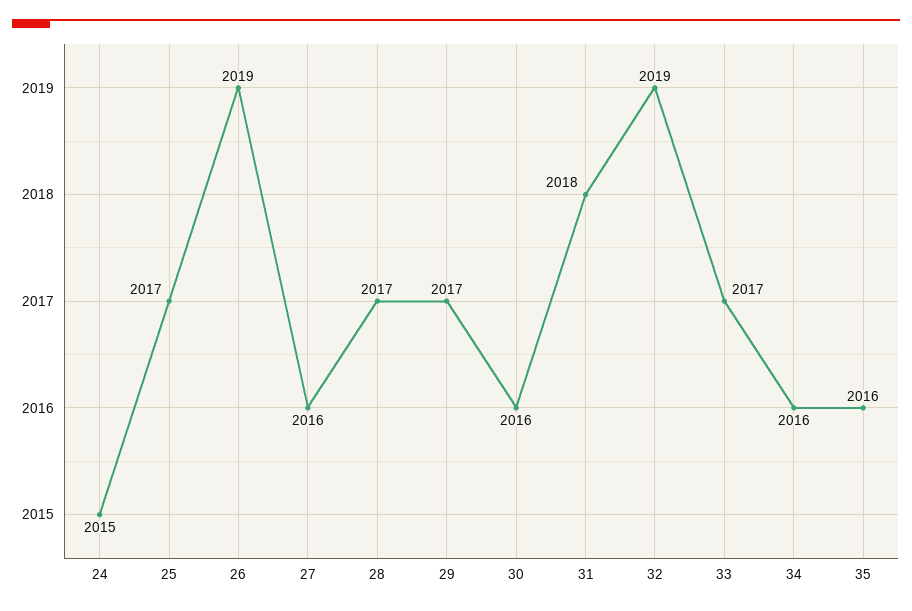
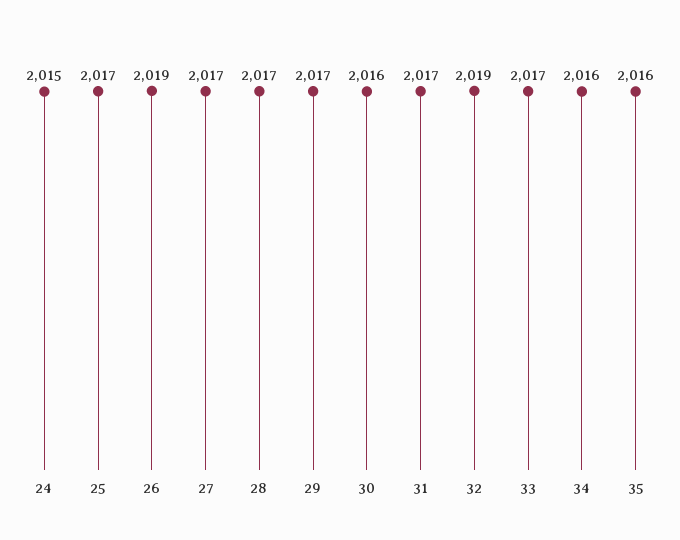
27: 2016 -> 2017
31: 2018 -> 2017

